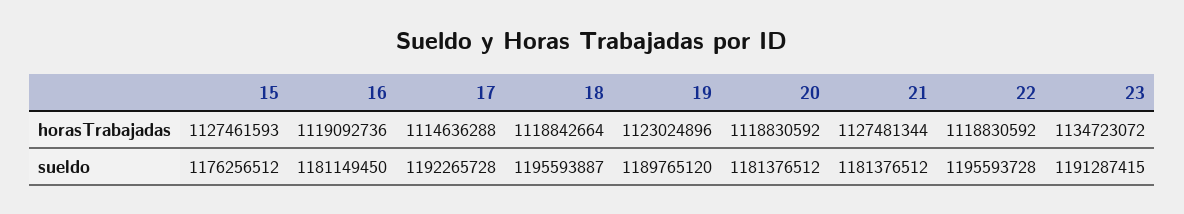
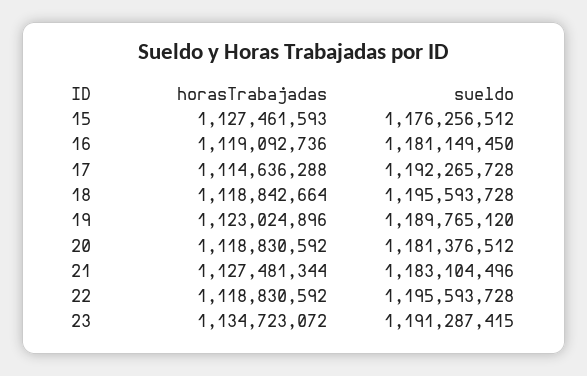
18, sueldo: 1195593887 -> 1195593728
21, sueldo: 1181376512 -> 1183104496

